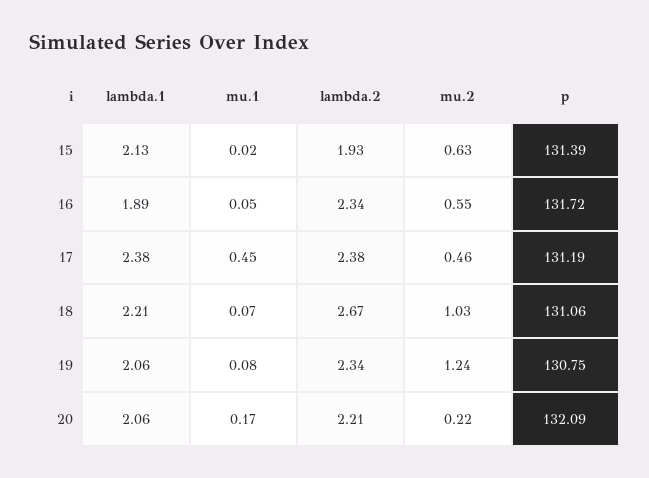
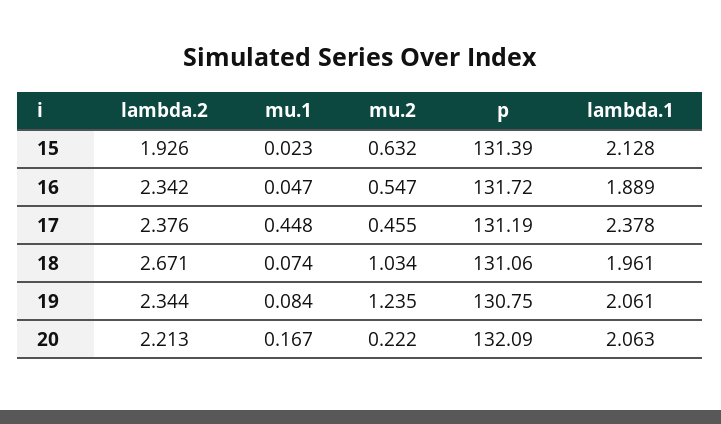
lambda.1, 18: 2.21 -> 1.961

